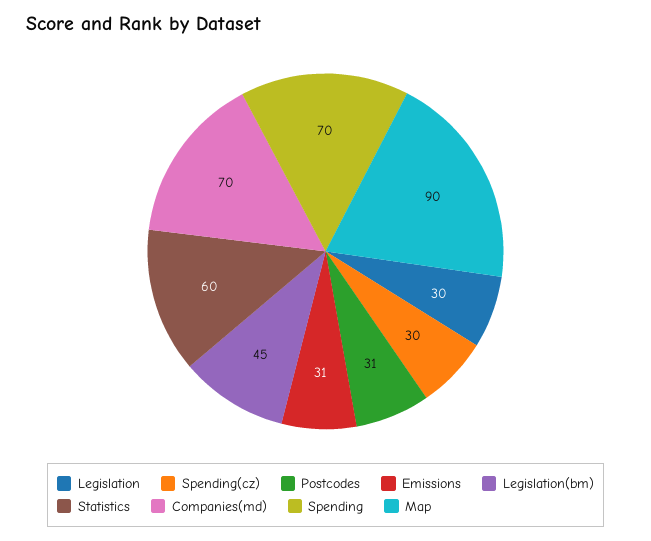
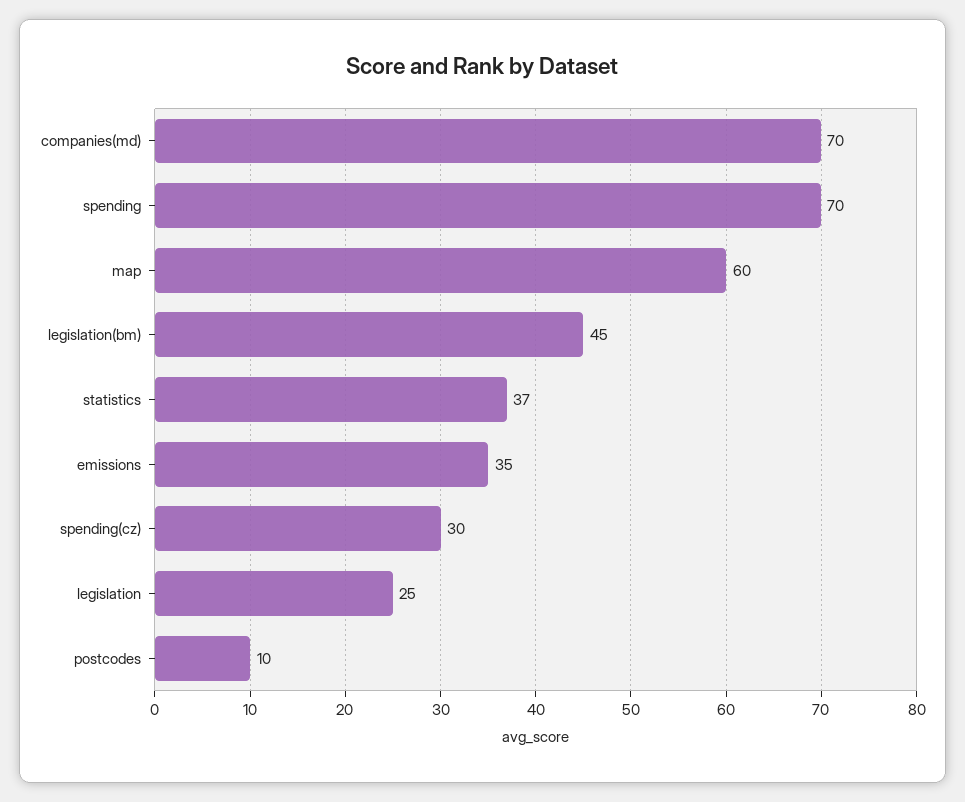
Legislation: 30 -> 25
Postcodes: 31 -> 10
Emissions: 31 -> 35
Statistics: 60 -> 37
Map: 90 -> 60

